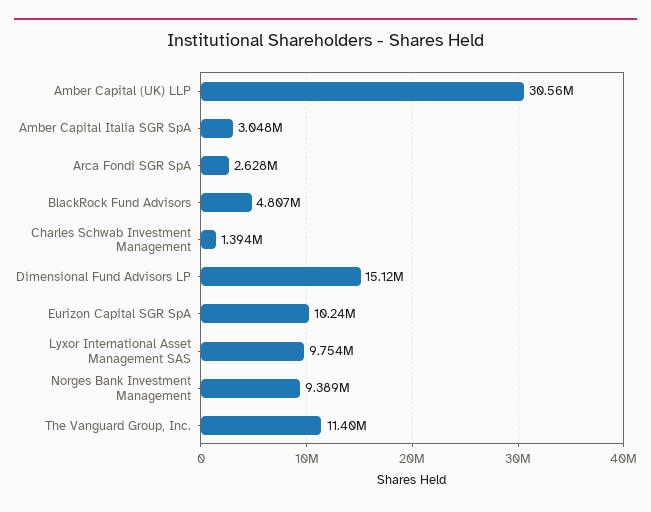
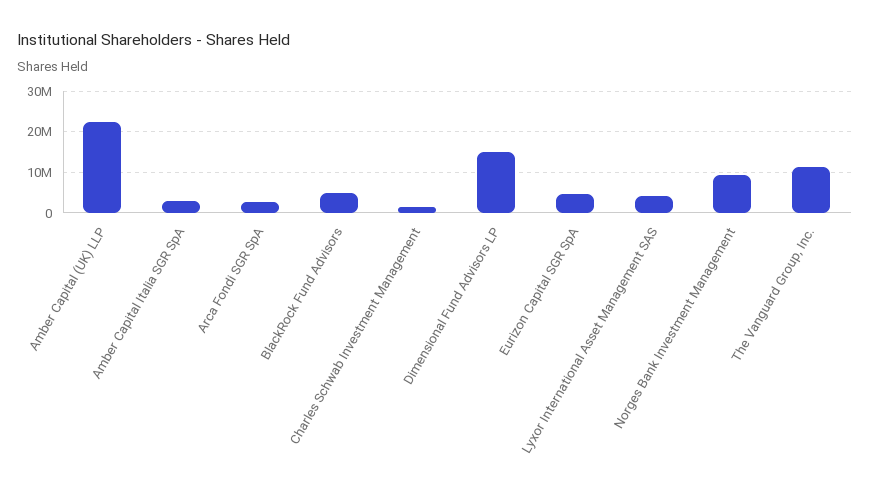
Amber Capital (UK) LLP: 30560000 -> 22000000
Eurizon Capital SGR SpA: 10240000 -> 4000000
Lyxor International Asset Management SAS: 9754000 -> 4000000

